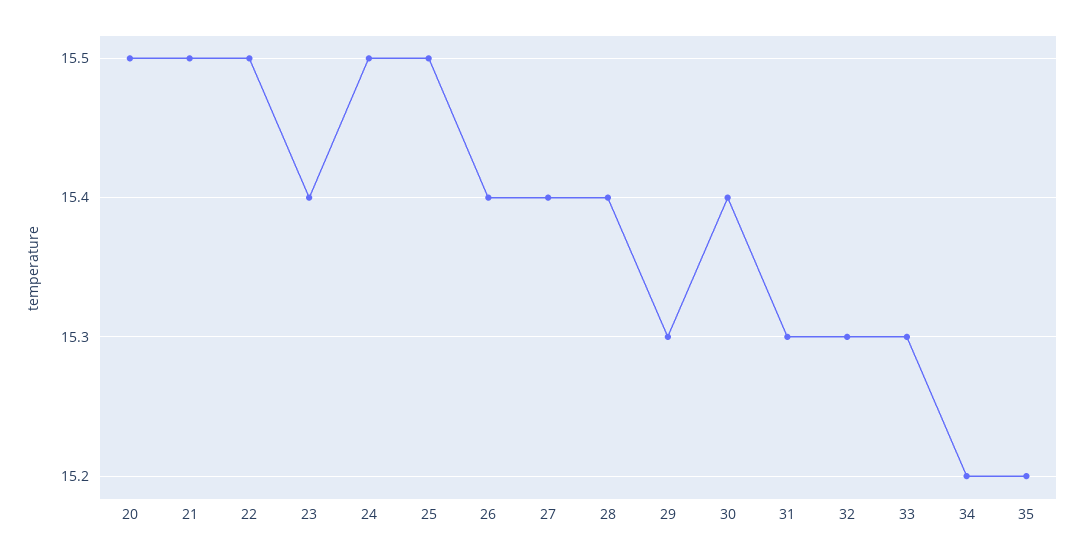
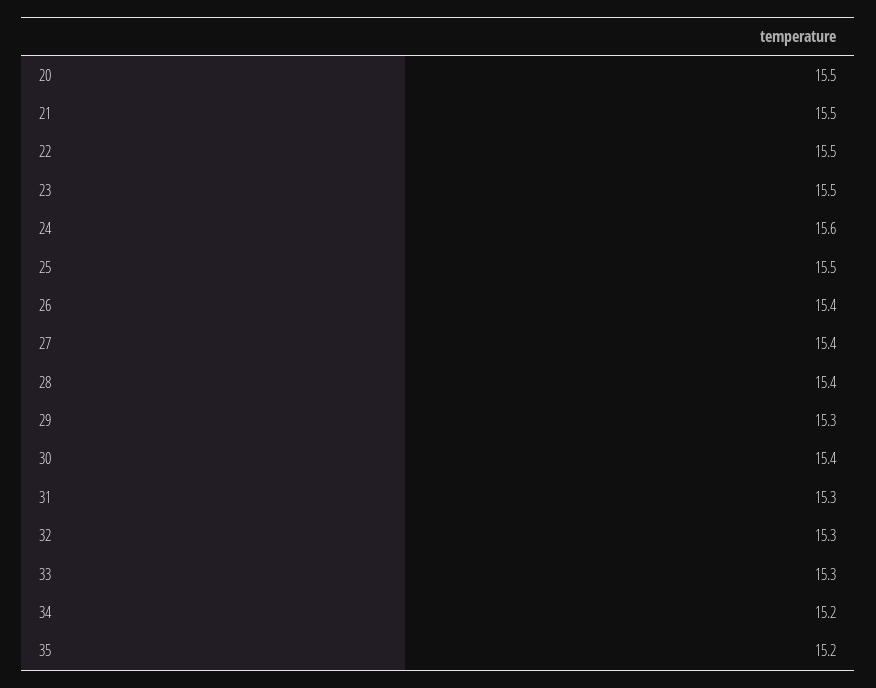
23: 15.4 -> 15.5
24: 15.5 -> 15.6

